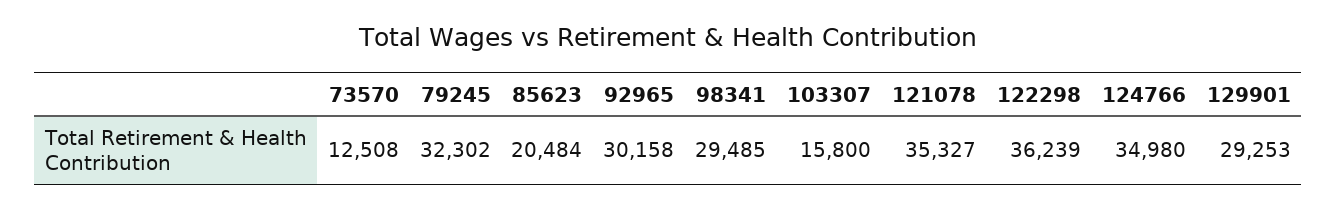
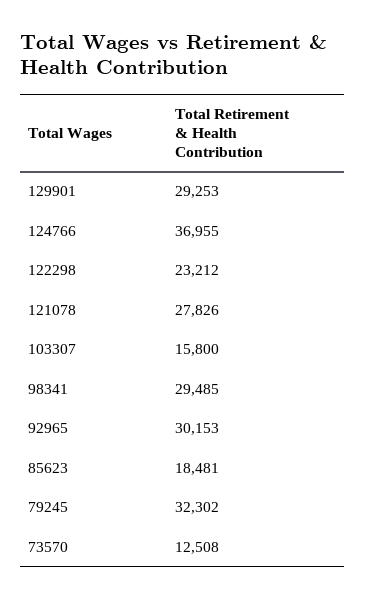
85623: 20484 -> 18481
92965: 30158 -> 30153
121078: 35327 -> 27826
122298: 36239 -> 23212
124766: 34980 -> 36955

